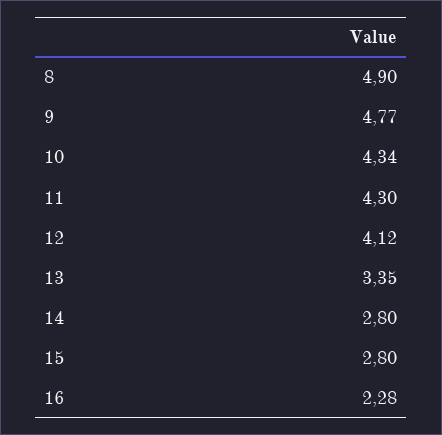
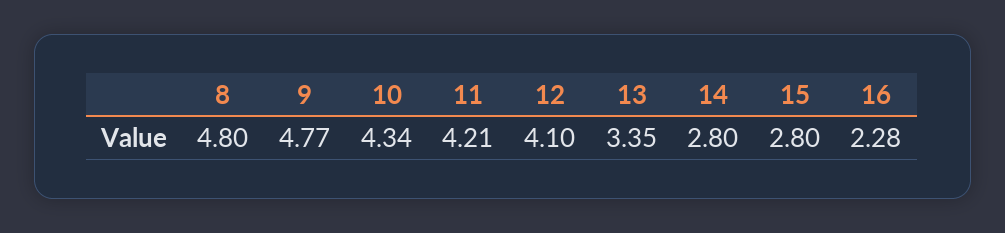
8: 4.9 -> 4.8
11: 4.3 -> 4.21
12: 4.12 -> 4.1

